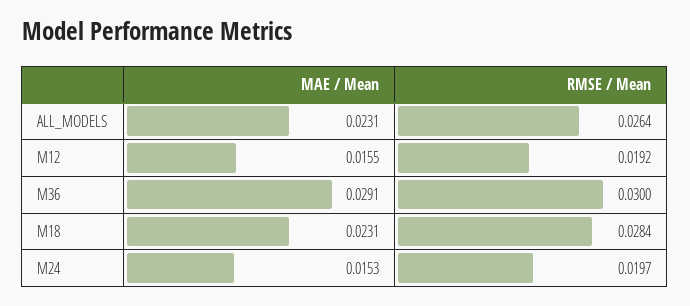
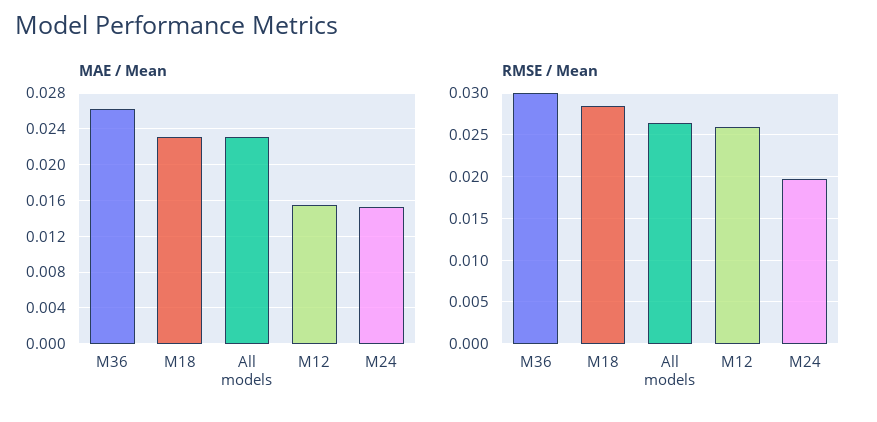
RMSE / Mean, M12: 0.0192 -> 0.026
MAE / Mean, M36: 0.0291 -> 0.026

